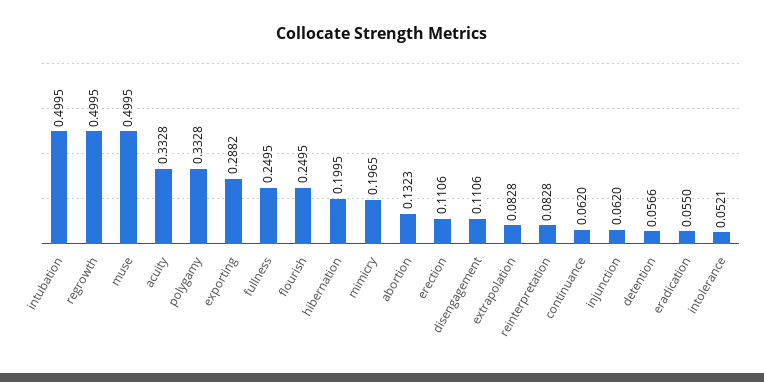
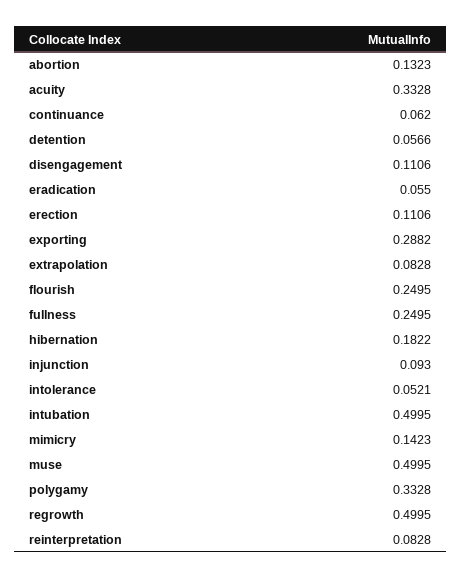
hibernation: 0.1995 -> 0.1822
mimicry: 0.1965 -> 0.1423
injunction: 0.062 -> 0.093

